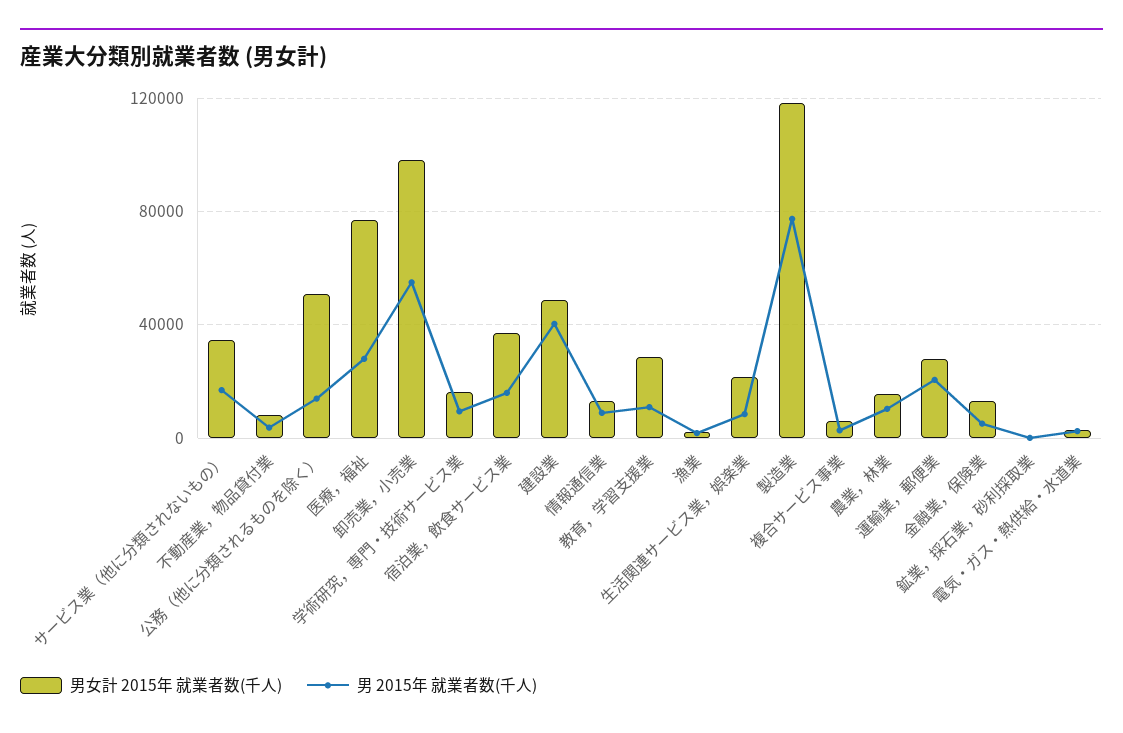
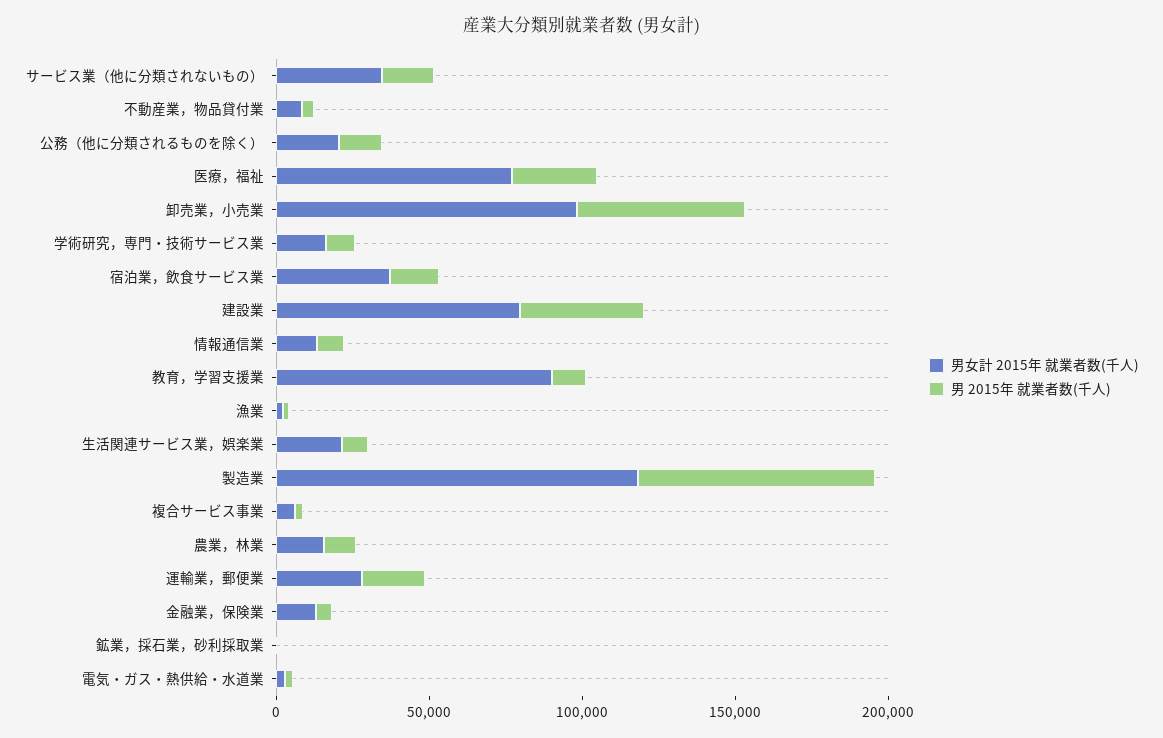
男女計 2015年 就業者数(千人), 公務（他に分類されるものを除く）: 50000 -> 20000
男女計 2015年 就業者数(千人), 建設業: 50000 -> 80000
男女計 2015年 就業者数(千人), 教育，学習支援業: 30000 -> 90000

